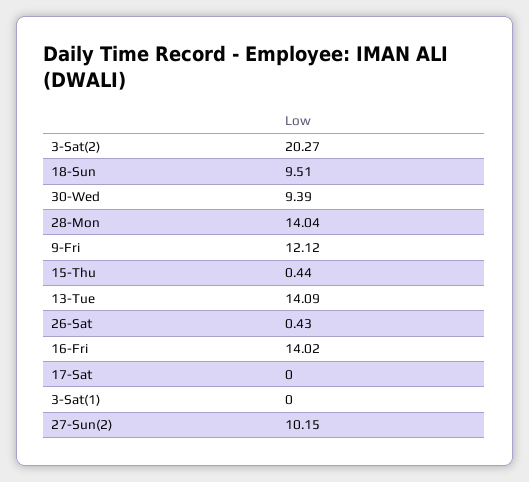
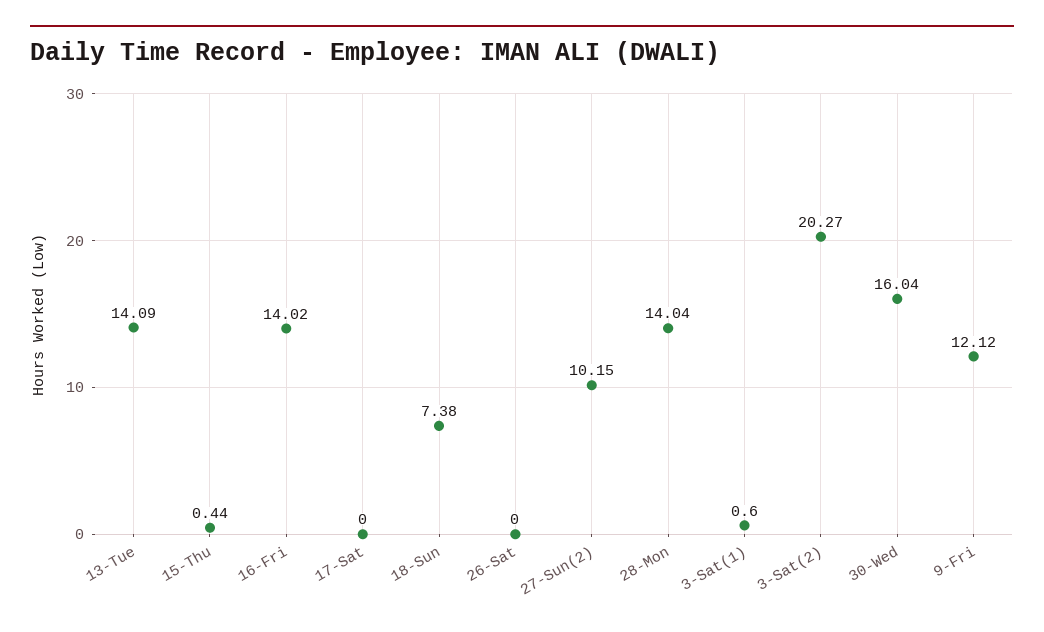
18-Sun: 9.51 -> 7.38
30-Wed: 9.39 -> 16.04
26-Sat: 0.43 -> 0
3-Sat(1): 0 -> 0.6

